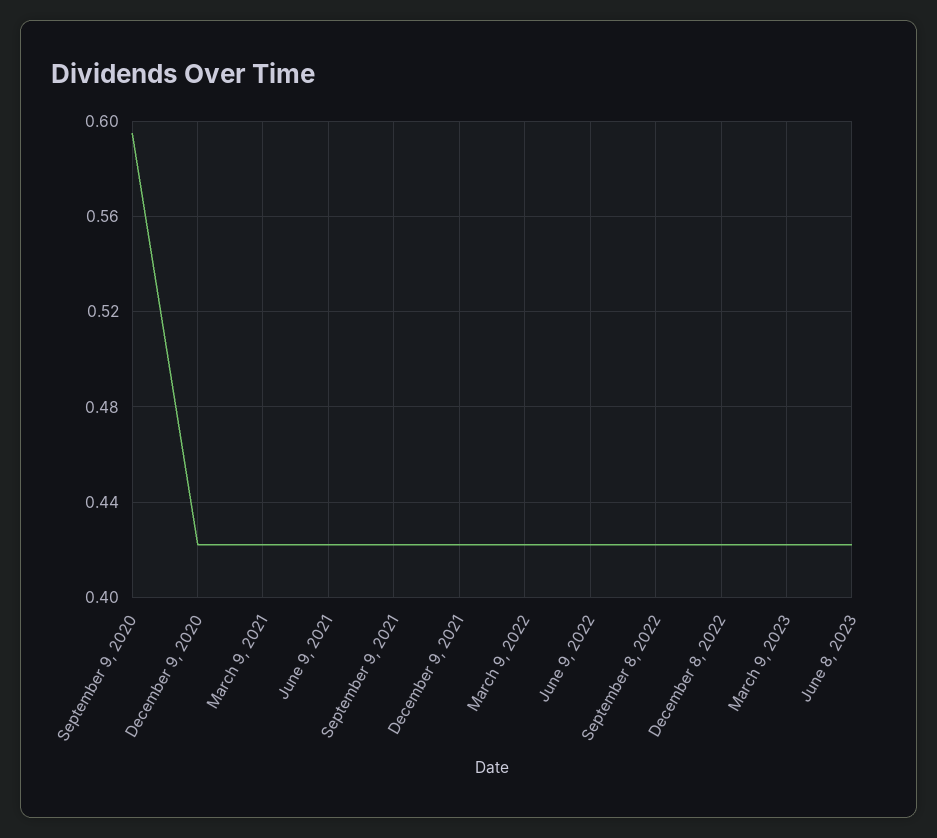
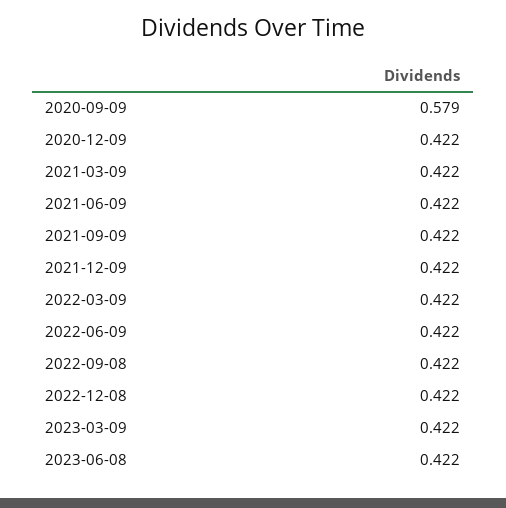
September 9, 2020: 0.595 -> 0.579

